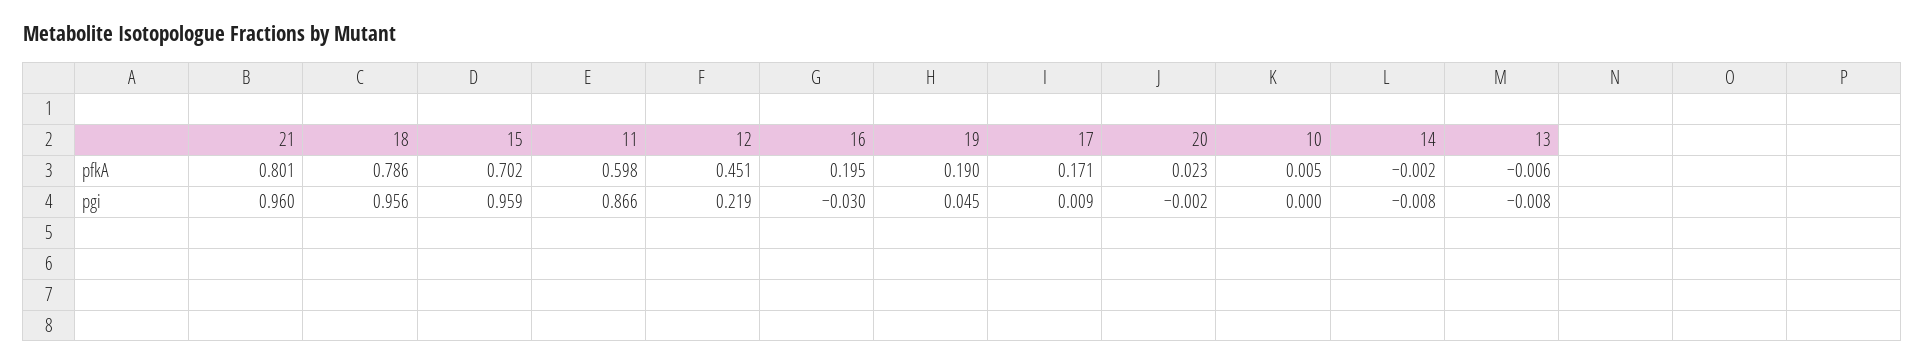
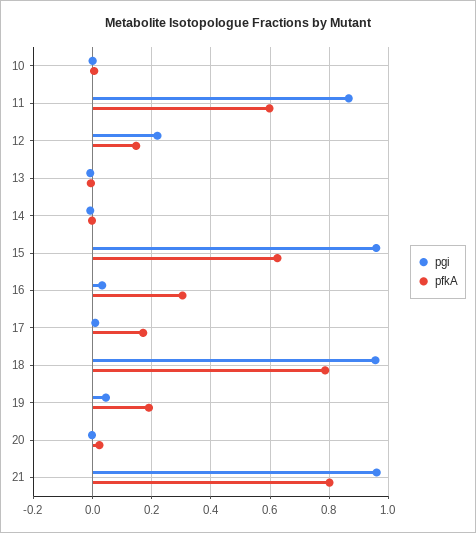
pfkA, 15: 0.702 -> 0.625
pfkA, 12: 0.451 -> 0.15
pfkA, 16: 0.195 -> 0.3
pgi, 16: -0.03 -> 0.025

